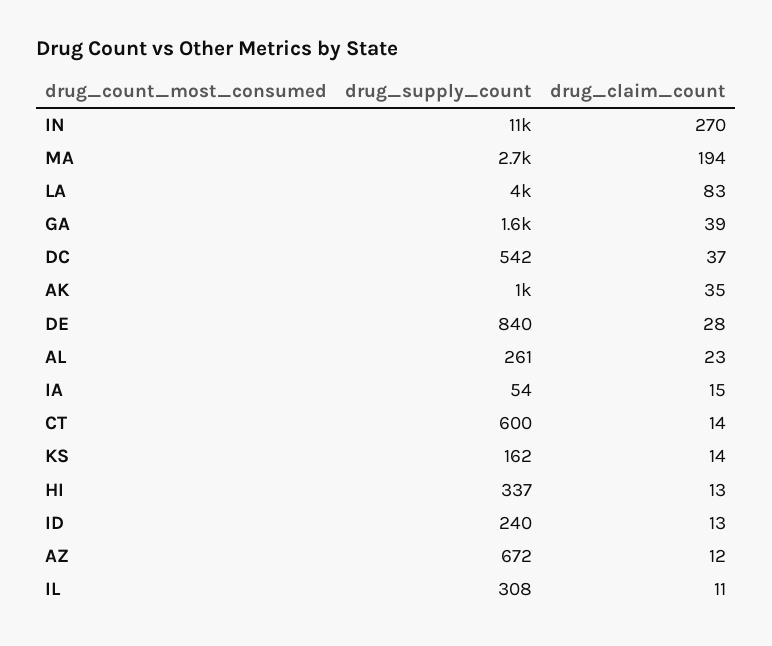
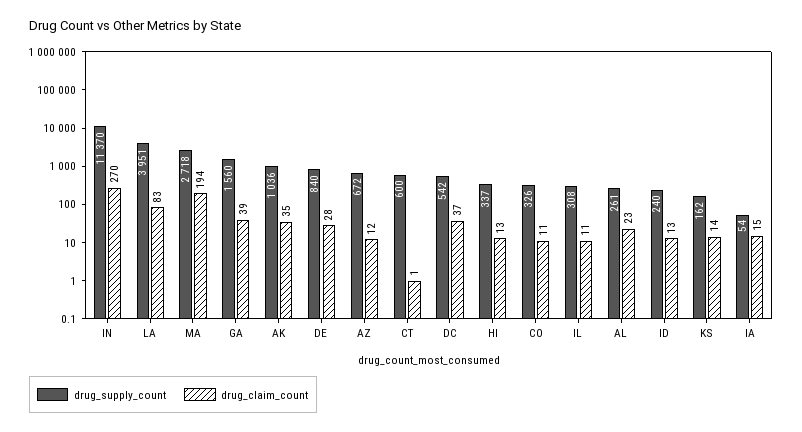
drug_claim_count, CT: 14 -> 1
drug_supply_count, CO: none -> 326
drug_claim_count, CO: none -> 11

